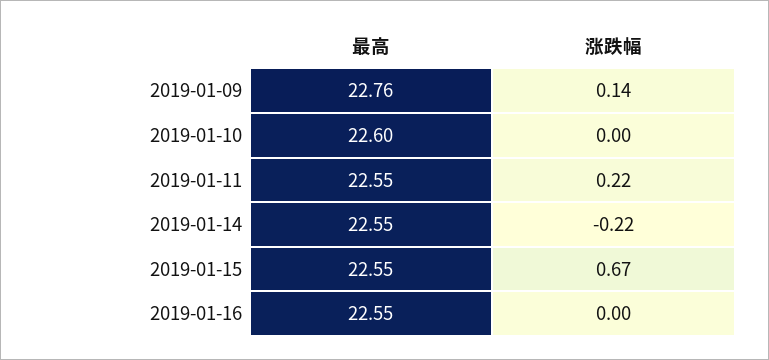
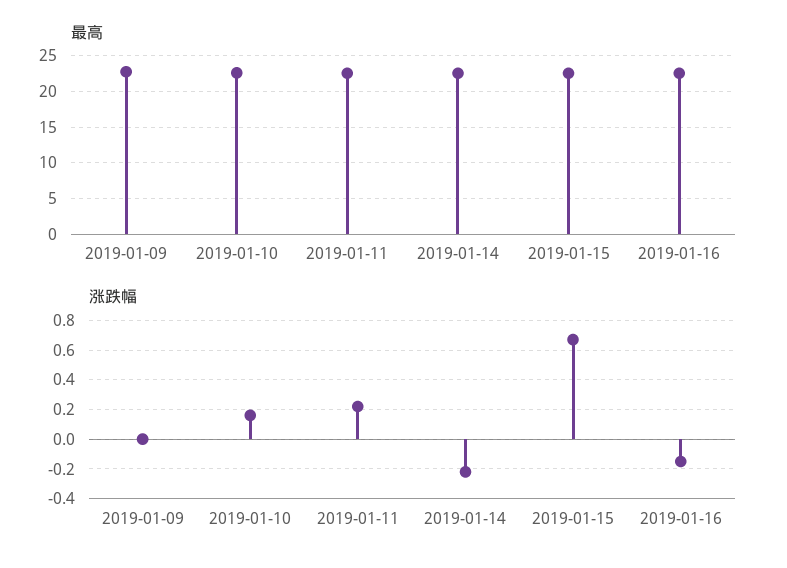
涨跌幅, 2019-01-09: 0.14 -> 0
涨跌幅, 2019-01-10: 0 -> 0.15
涨跌幅, 2019-01-16: 0 -> -0.15

